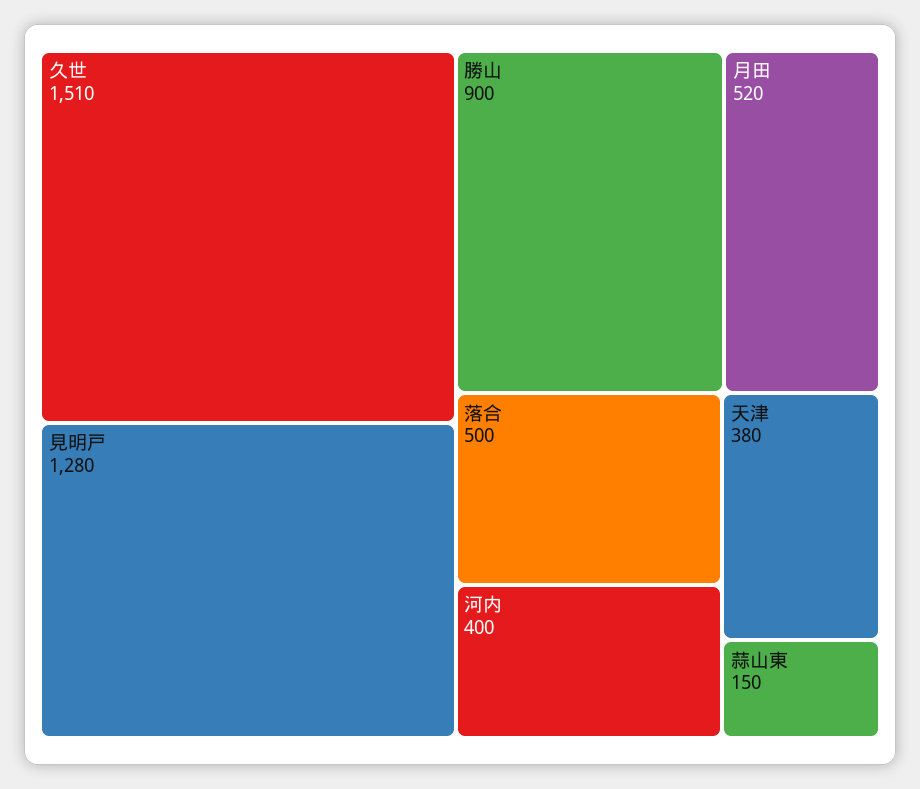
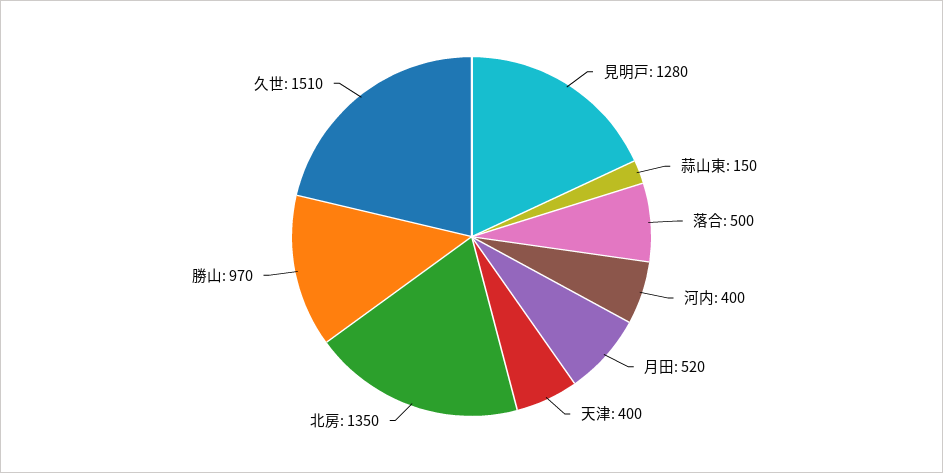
勝山: 900 -> 970
天津: 380 -> 400
北房: none -> 1350

